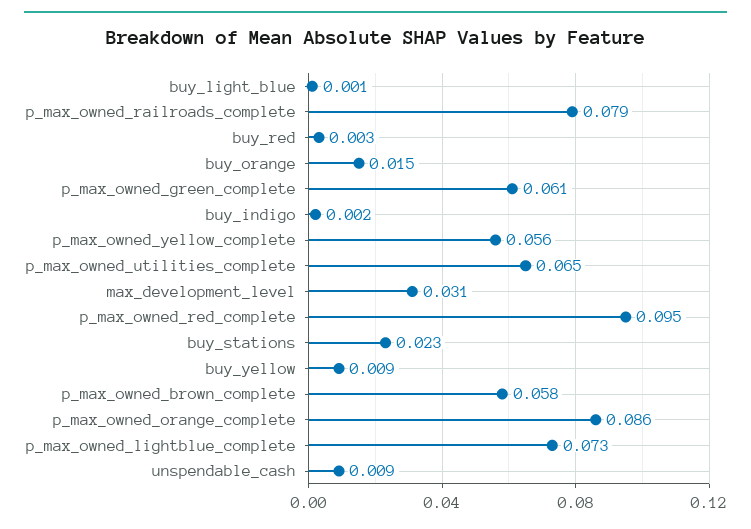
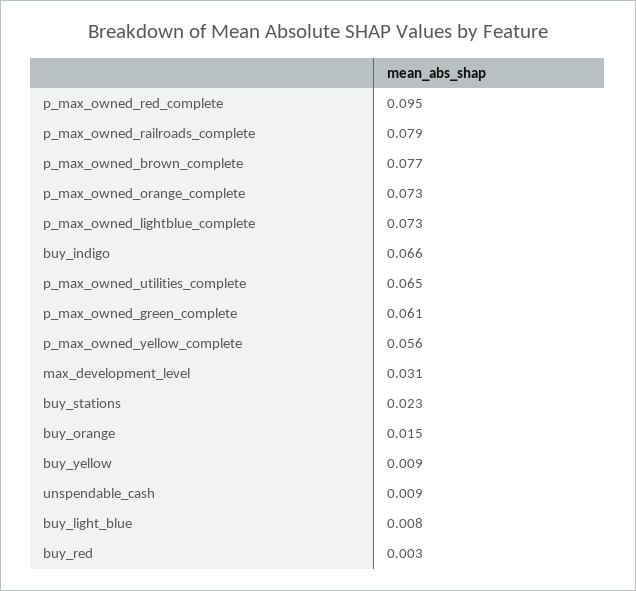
buy_light_blue: 0.001 -> 0.008
buy_indigo: 0.002 -> 0.066
p_max_owned_brown_complete: 0.058 -> 0.077
p_max_owned_orange_complete: 0.086 -> 0.073

